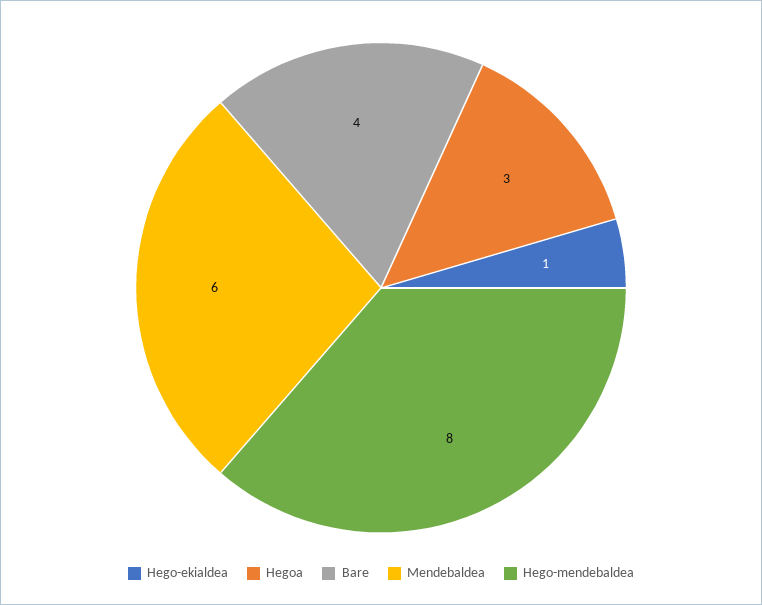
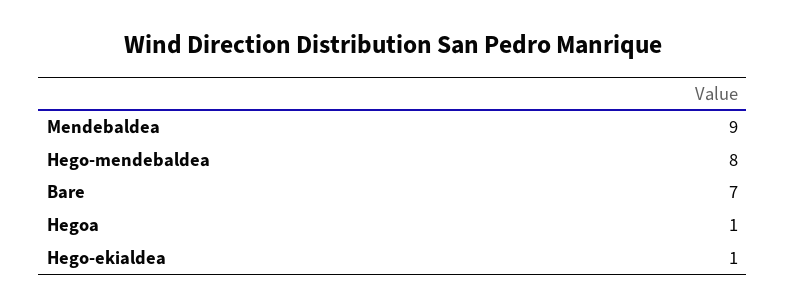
Hegoa: 3 -> 1
Bare: 4 -> 7
Mendebaldea: 6 -> 9

